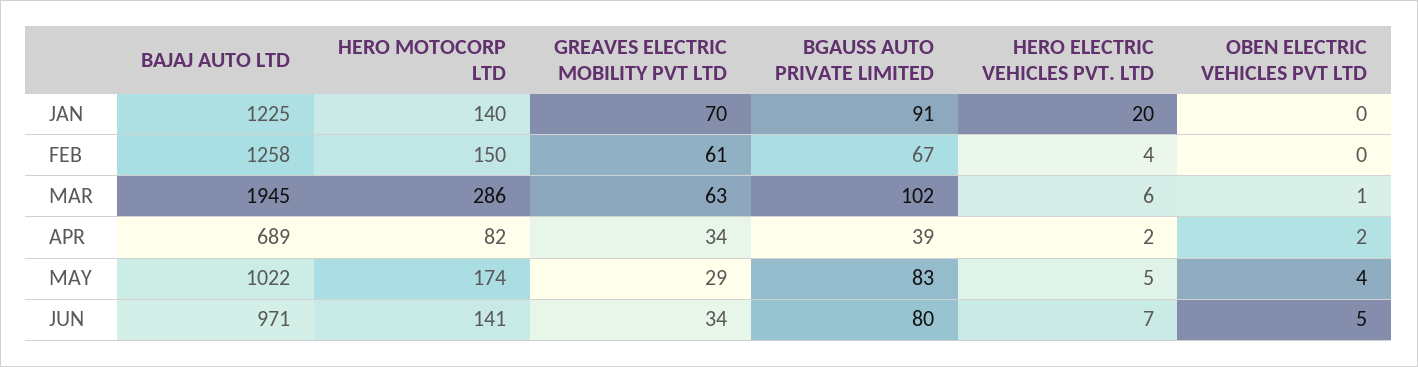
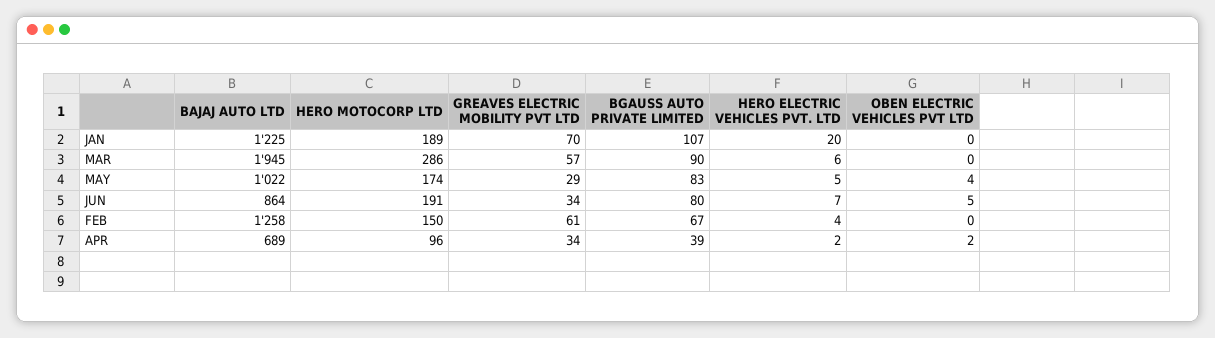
HERO MOTOCORP LTD, JAN: 140 -> 189
BGAUSS AUTO PRIVATE LIMITED, JAN: 91 -> 107
GREAVES ELECTRIC MOBILITY PVT LTD, MAR: 63 -> 57
BGAUSS AUTO PRIVATE LIMITED, MAR: 102 -> 90
OBEN ELECTRIC VEHICLES PVT LTD, MAR: 1 -> 0
HERO MOTOCORP LTD, APR: 82 -> 96
BAJAJ AUTO LTD, JUN: 971 -> 864
HERO MOTOCORP LTD, JUN: 141 -> 191

